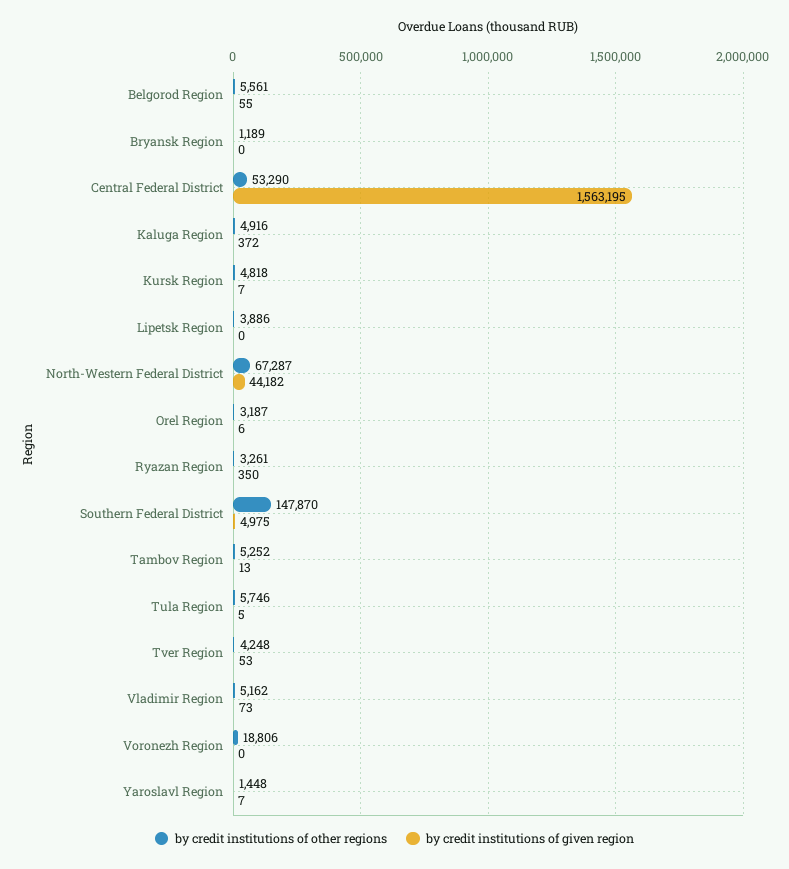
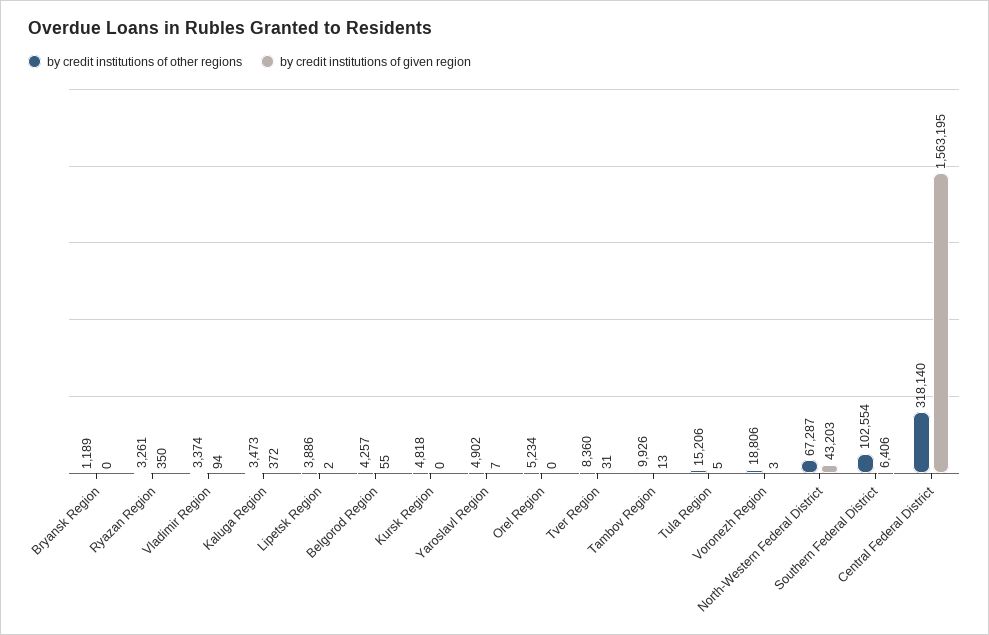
by credit institutions of other regions, Belgorod Region: 5561 -> 4257
by credit institutions of other regions, Central Federal District: 53290 -> 318140
by credit institutions of other regions, Kaluga Region: 4916 -> 3473
by credit institutions of given region, Kursk Region: 7 -> 0
by credit institutions of given region, Lipetsk Region: 0 -> 2
by credit institutions of given region, North-Western Federal District: 44182 -> 43203
by credit institutions of other regions, Orel Region: 3187 -> 5234
by credit institutions of given region, Orel Region: 6 -> 0
by credit institutions of other regions, Southern Federal District: 147870 -> 102554
by credit institutions of given region, Southern Federal District: 4975 -> 6406
by credit institutions of other regions, Tambov Region: 5252 -> 9926
by credit institutions of other regions, Tula Region: 5746 -> 15206
by credit institutions of other regions, Tver Region: 4248 -> 8360
by credit institutions of given region, Tver Region: 53 -> 31
by credit institutions of other regions, Vladimir Region: 5162 -> 3374
by credit institutions of given region, Vladimir Region: 73 -> 94
by credit institutions of given region, Voronezh Region: 0 -> 3
by credit institutions of other regions, Yaroslavl Region: 1448 -> 4902

